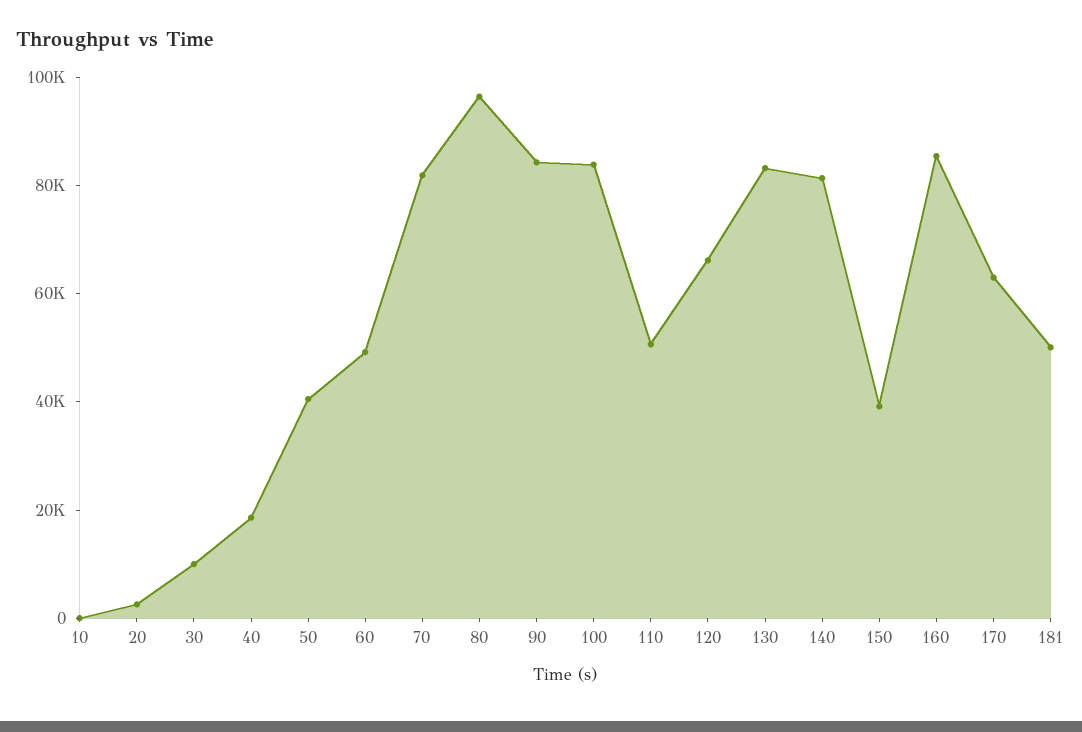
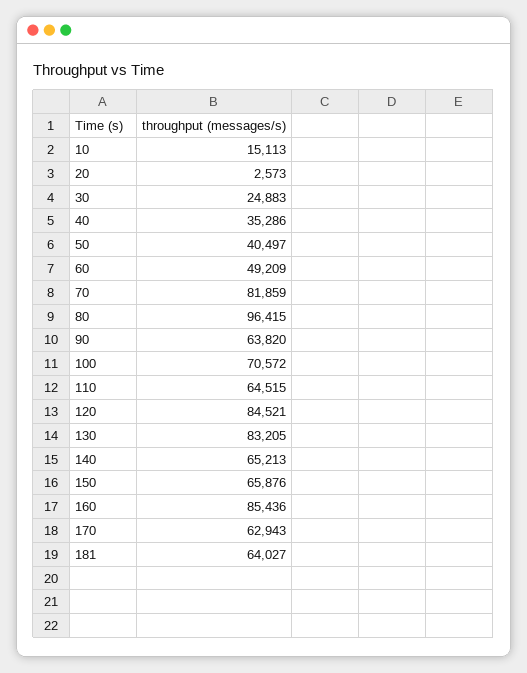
10: 0 -> 15113
30: 10000 -> 24883
40: 20000 -> 35286
90: 85000 -> 63820
100: 85000 -> 70572
110: 50000 -> 64515
120: 65000 -> 84521
140: 80000 -> 65213
150: 40000 -> 65876
181: 50000 -> 64027

